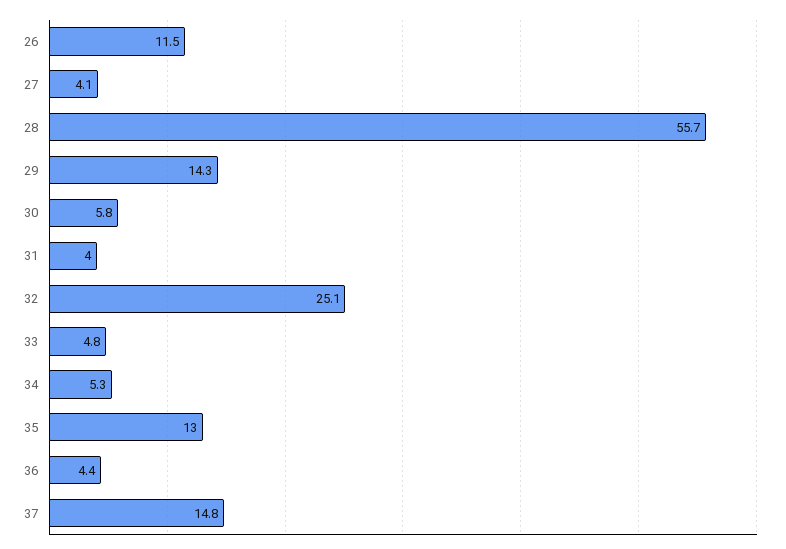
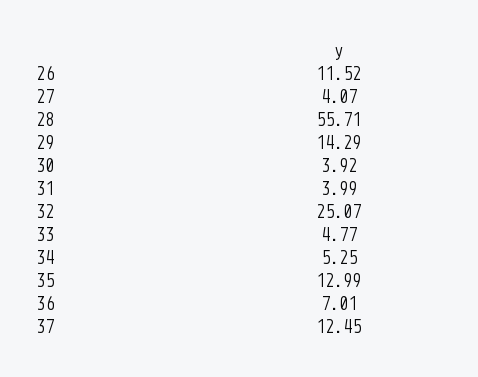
30: 5.8 -> 3.92
36: 4.4 -> 7.01
37: 14.8 -> 12.45

